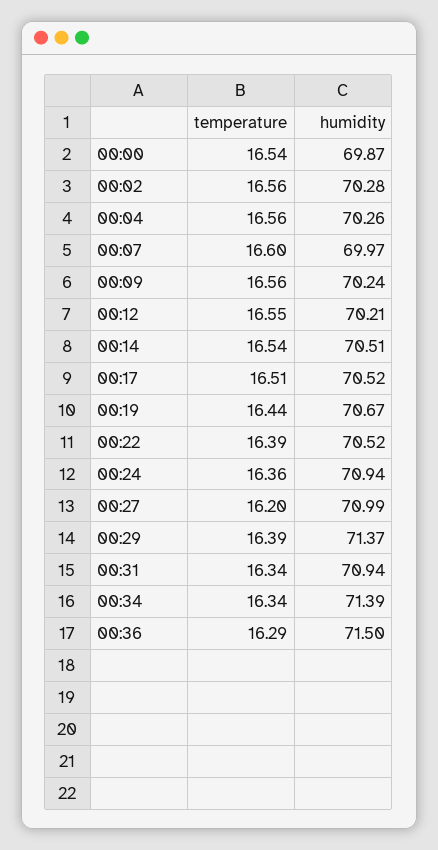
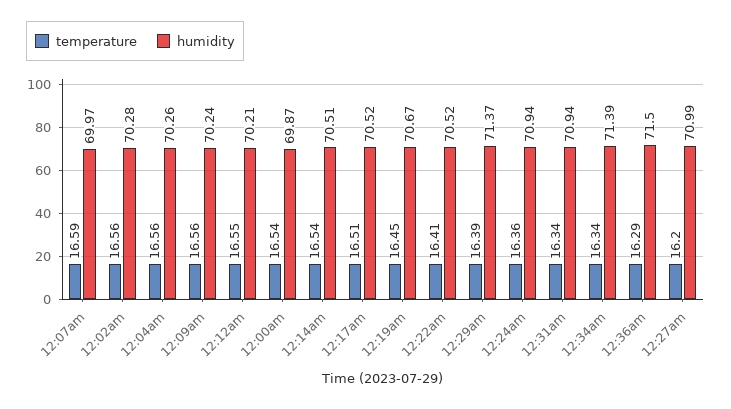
temperature, 00:07: 16.6 -> 16.59
temperature, 00:19: 16.44 -> 16.45
temperature, 00:22: 16.39 -> 16.41

